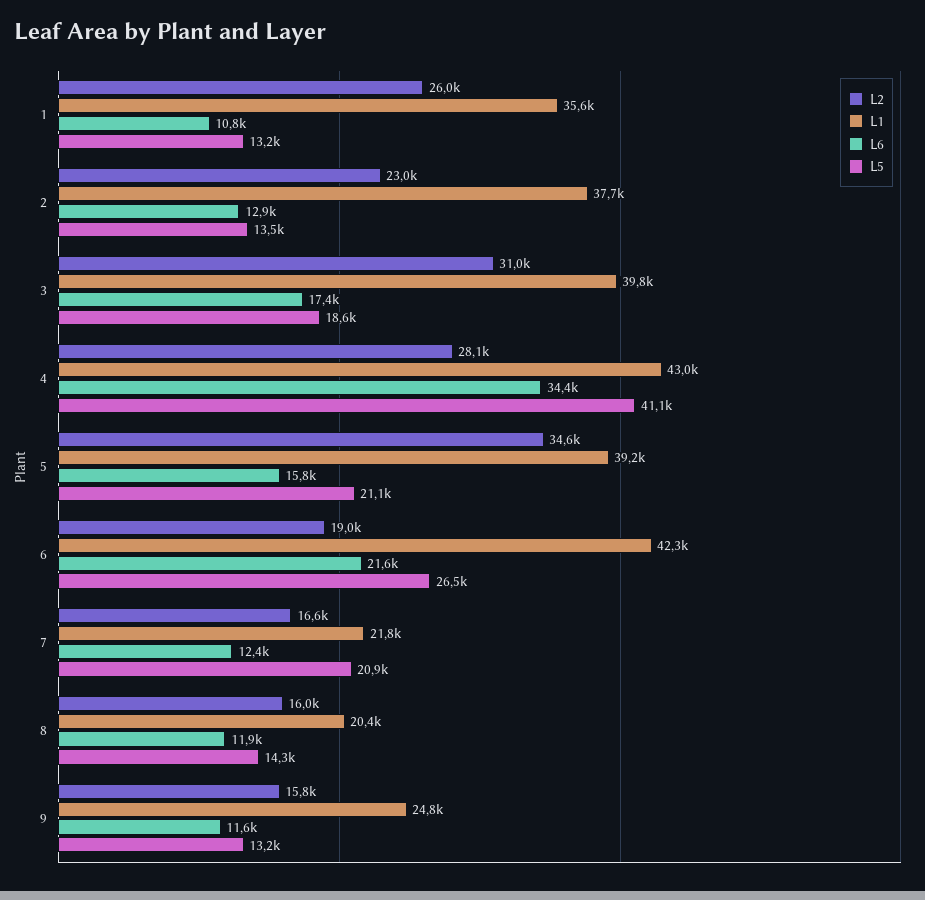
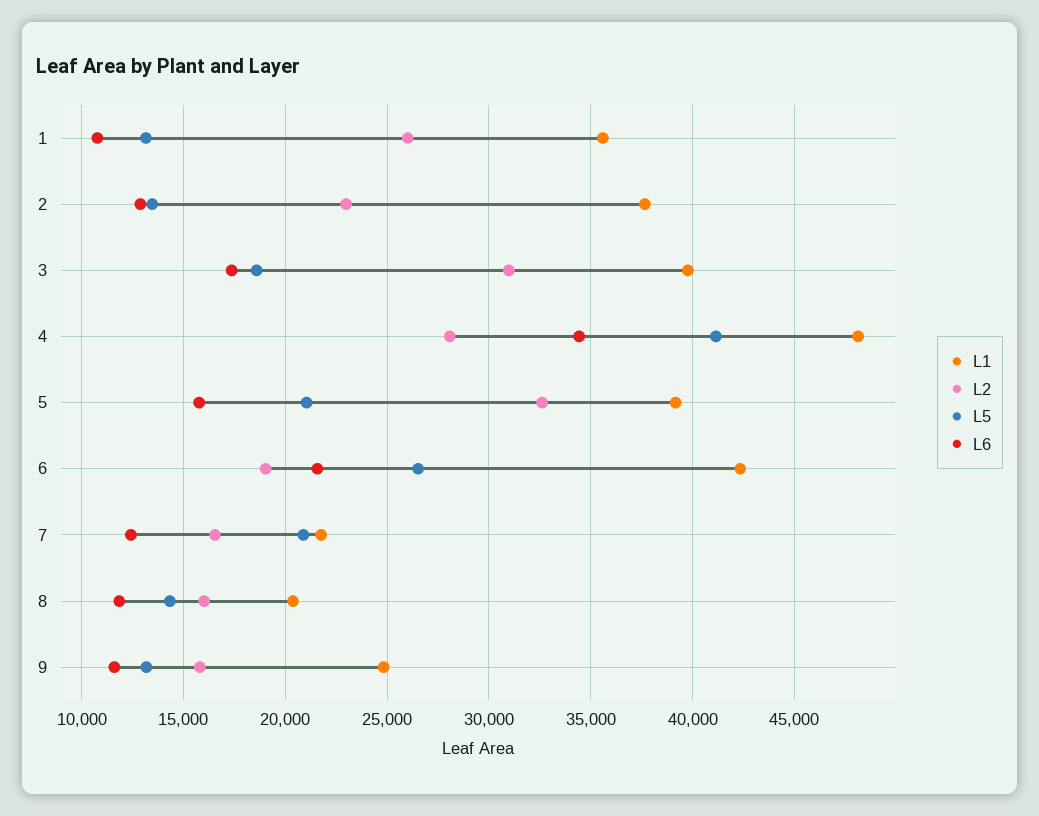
L1, 4: 43000 -> 48000
L2, 5: 34600 -> 32500

